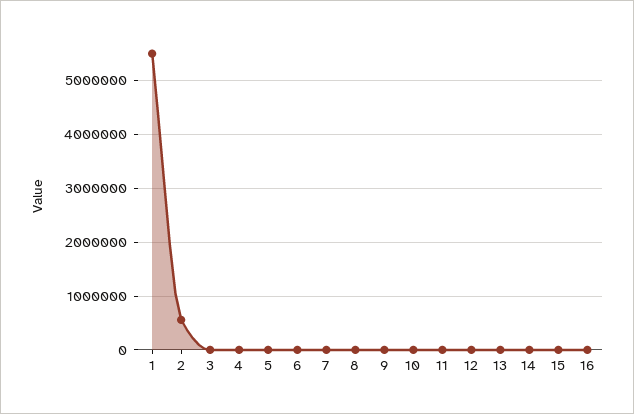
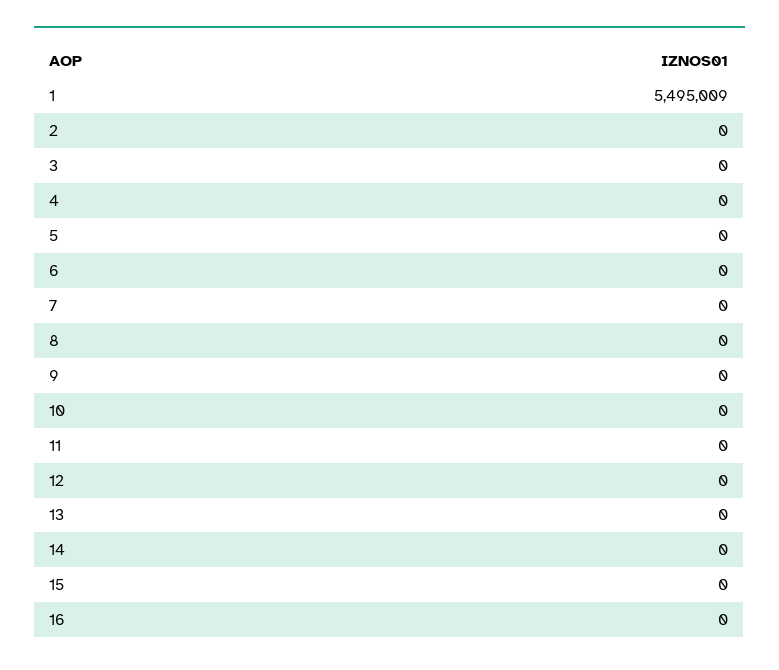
2: 600000 -> 0

